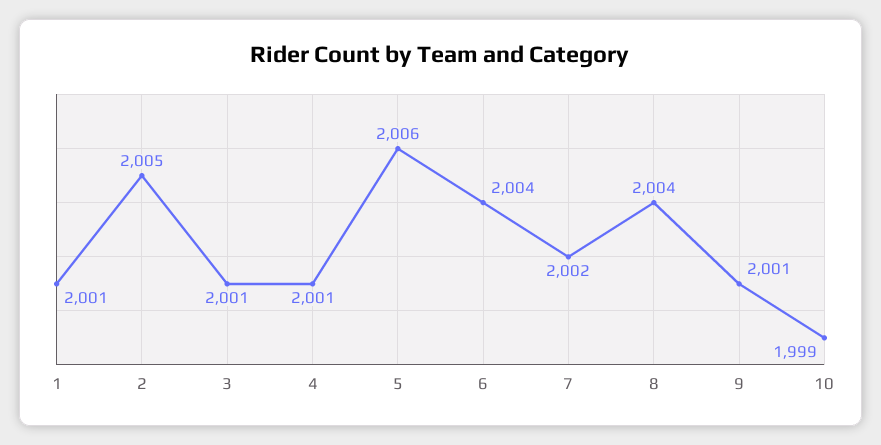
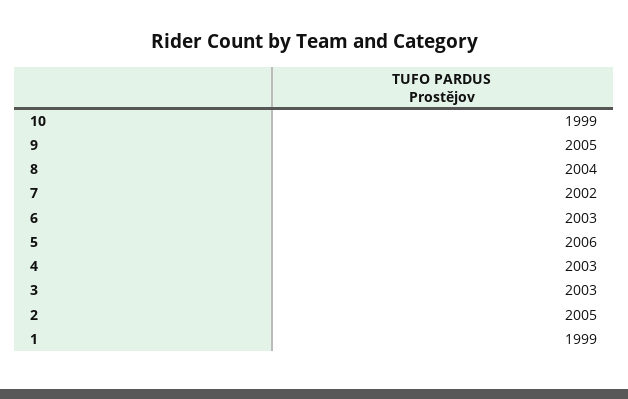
1: 2001 -> 1999
3: 2001 -> 2003
4: 2001 -> 2003
6: 2004 -> 2003
9: 2001 -> 2005

